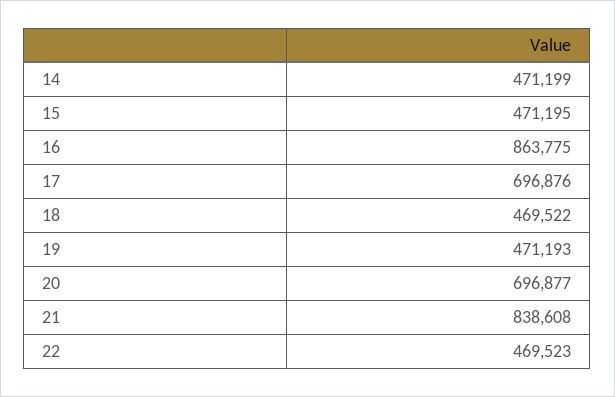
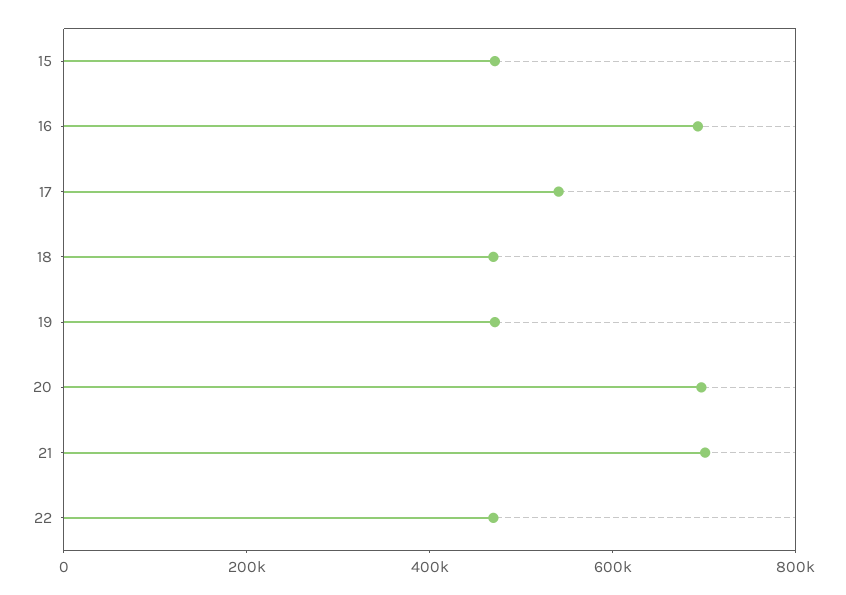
14: 471199 -> none
16: 863775 -> 700000
17: 696876 -> 550000
21: 838608 -> 700000

